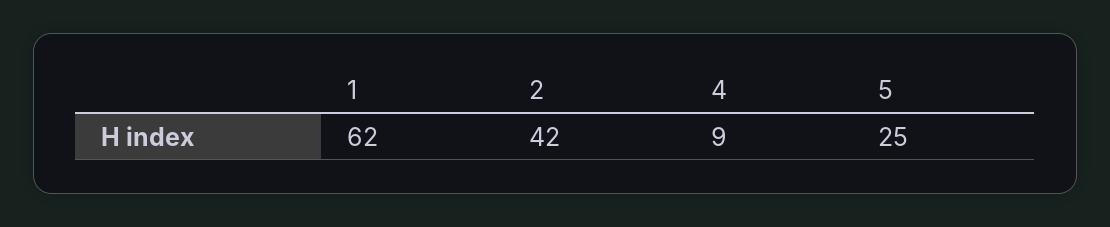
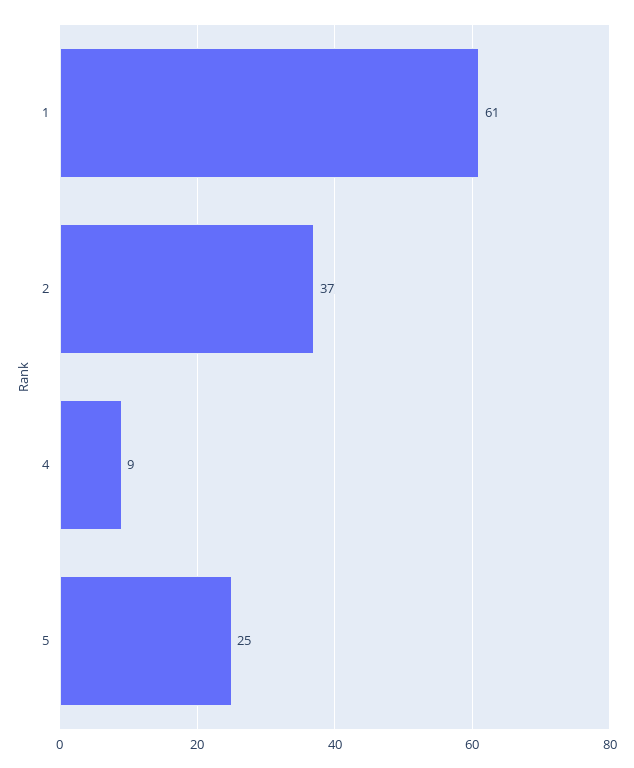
1: 62 -> 61
2: 42 -> 37

